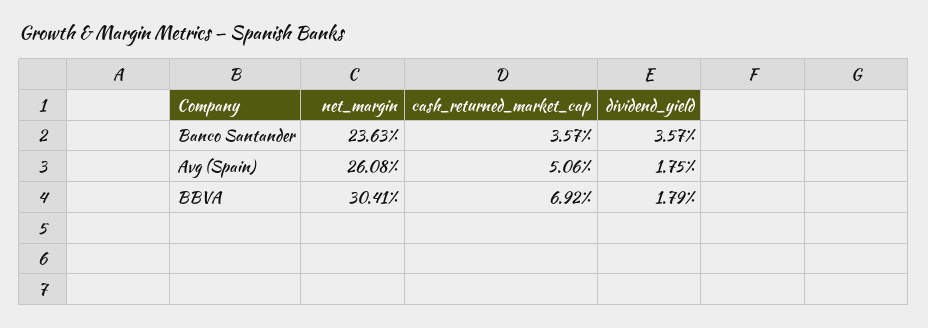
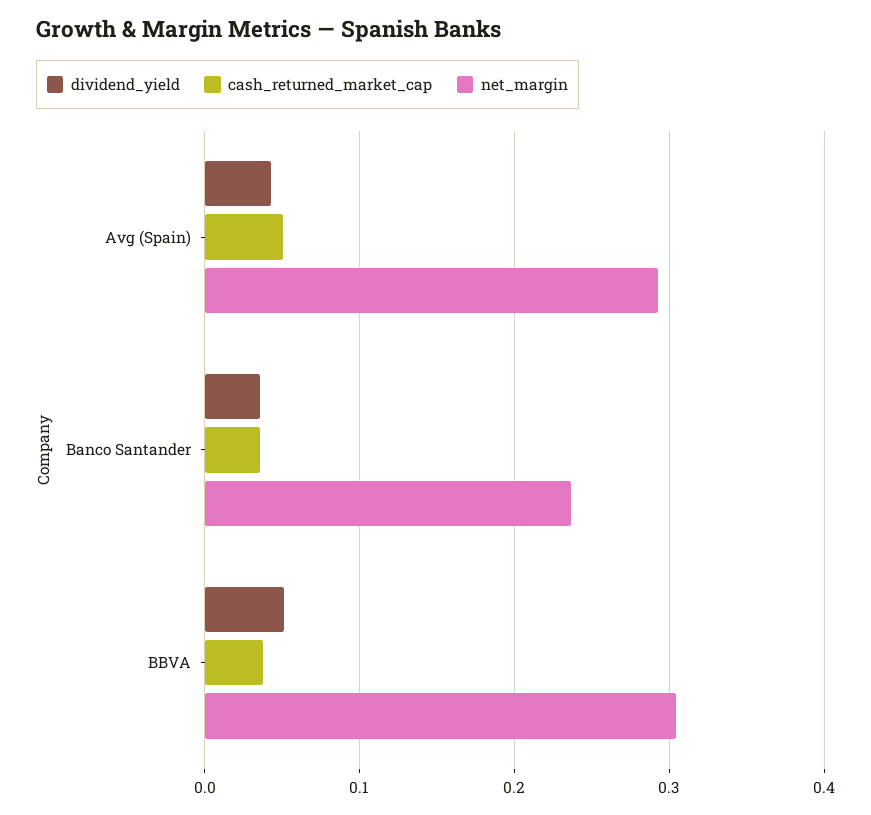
net_margin, Avg (Spain): 0.2608 -> 0.29
dividend_yield, Avg (Spain): 0.0175 -> 0.04
cash_returned_market_cap, BBVA: 0.0692 -> 0.04
dividend_yield, BBVA: 0.0179 -> 0.05

